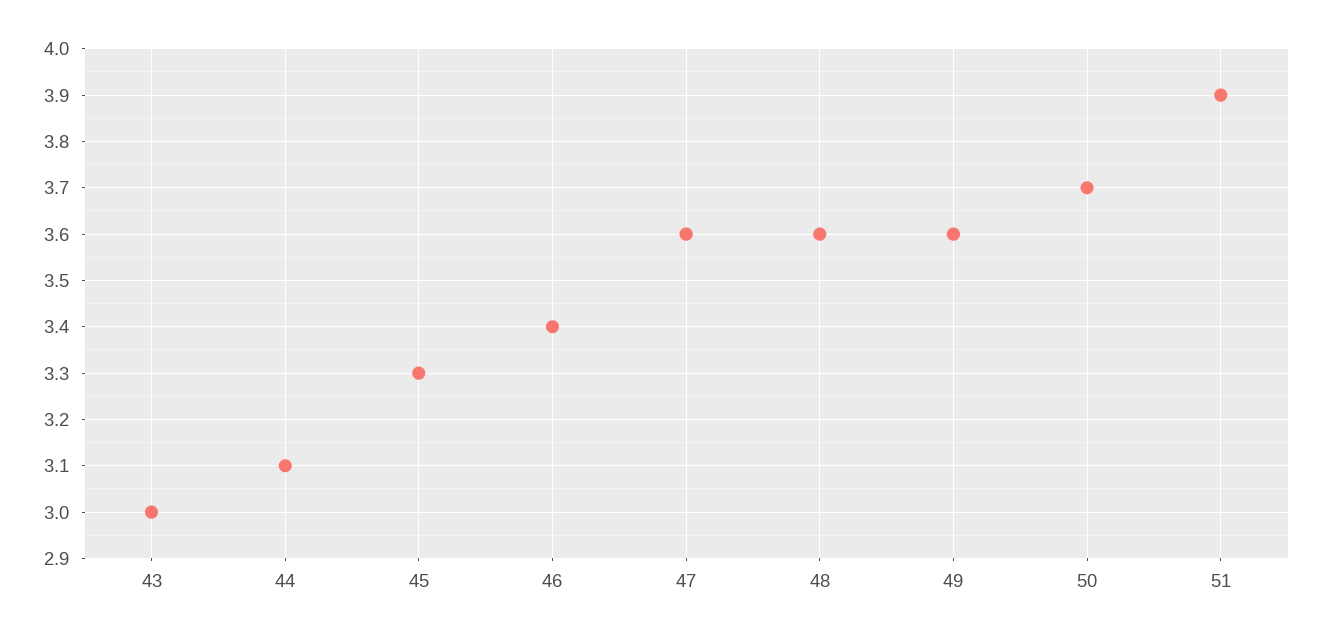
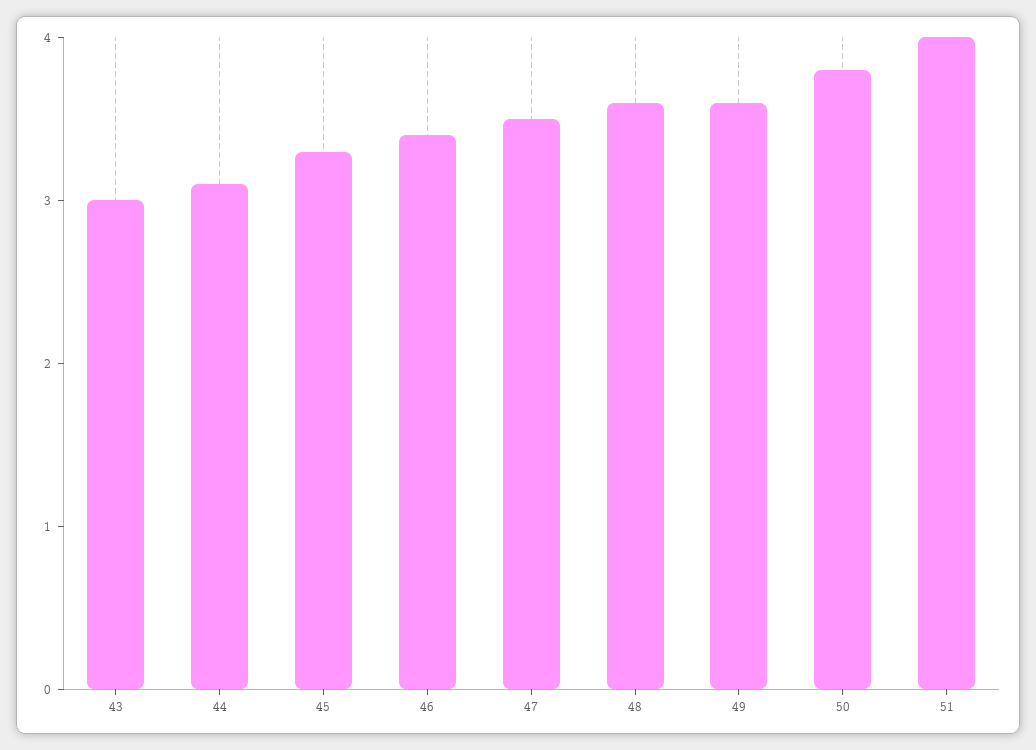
47: 3.6 -> 3.5
50: 3.7 -> 3.8
51: 3.9 -> 4

